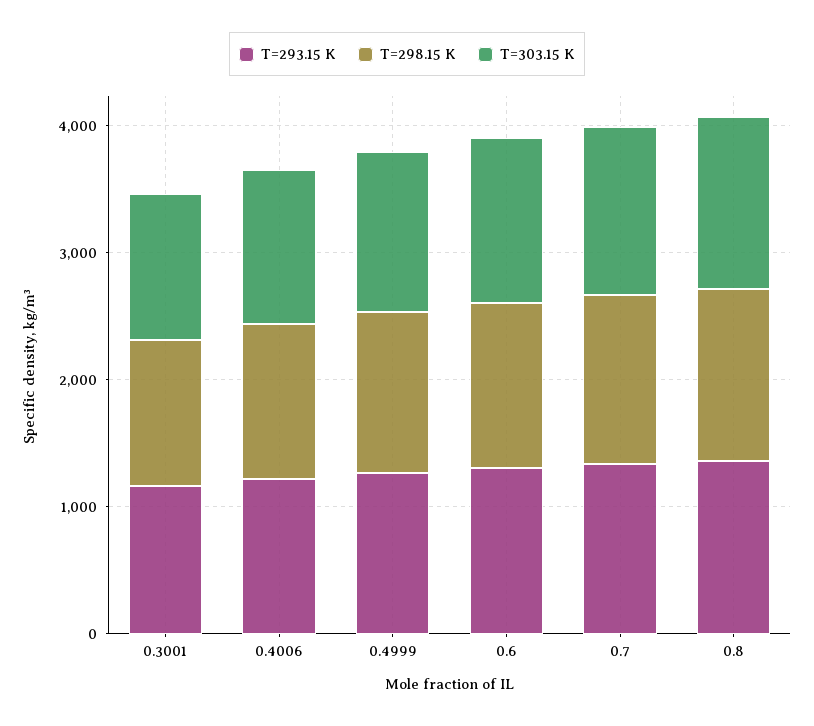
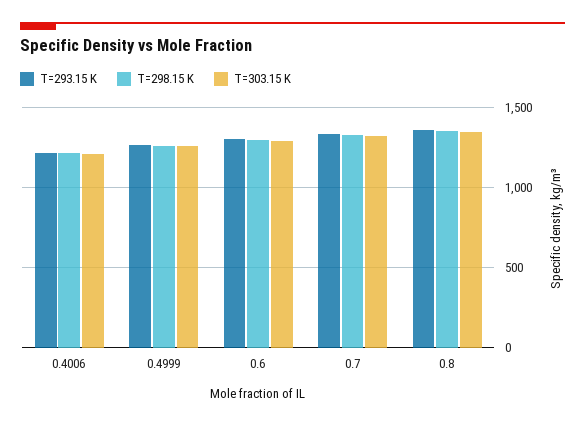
T=293.15 K, 0.3001: 1200 -> none
T=298.15 K, 0.3001: 1200 -> none
T=303.15 K, 0.3001: 1200 -> none

